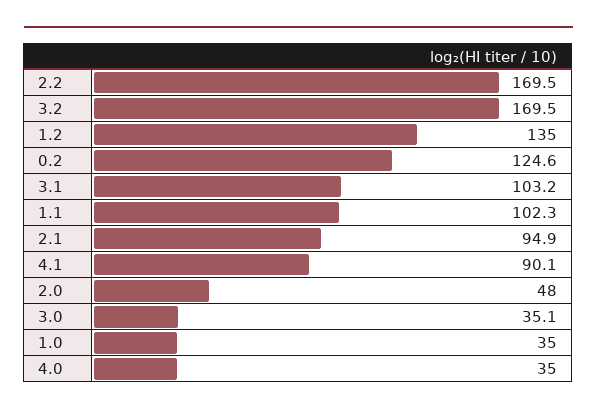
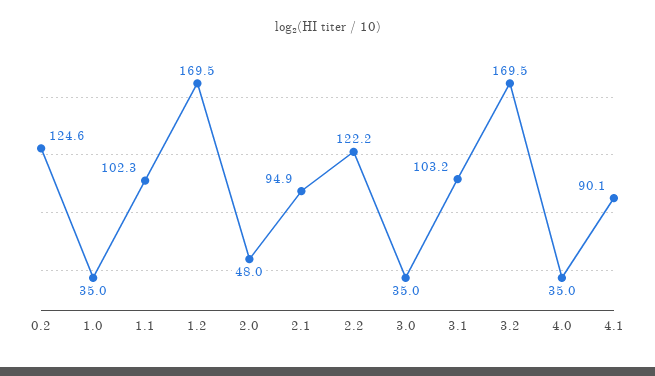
2.2: 169.5 -> 122.2
1.2: 135 -> 169.5
3.0: 35.1 -> 35

